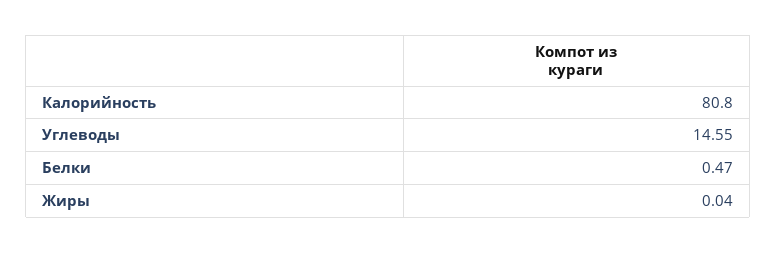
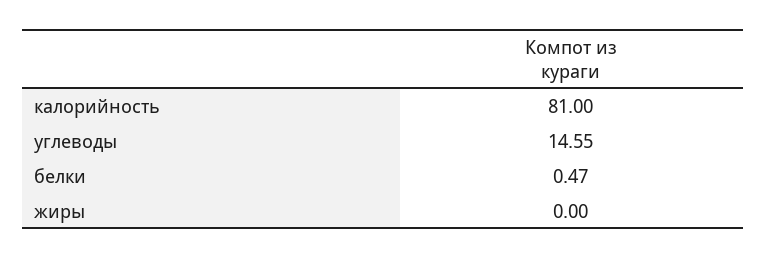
Калорийность: 80.8 -> 81
Жиры: 0.04 -> 0

